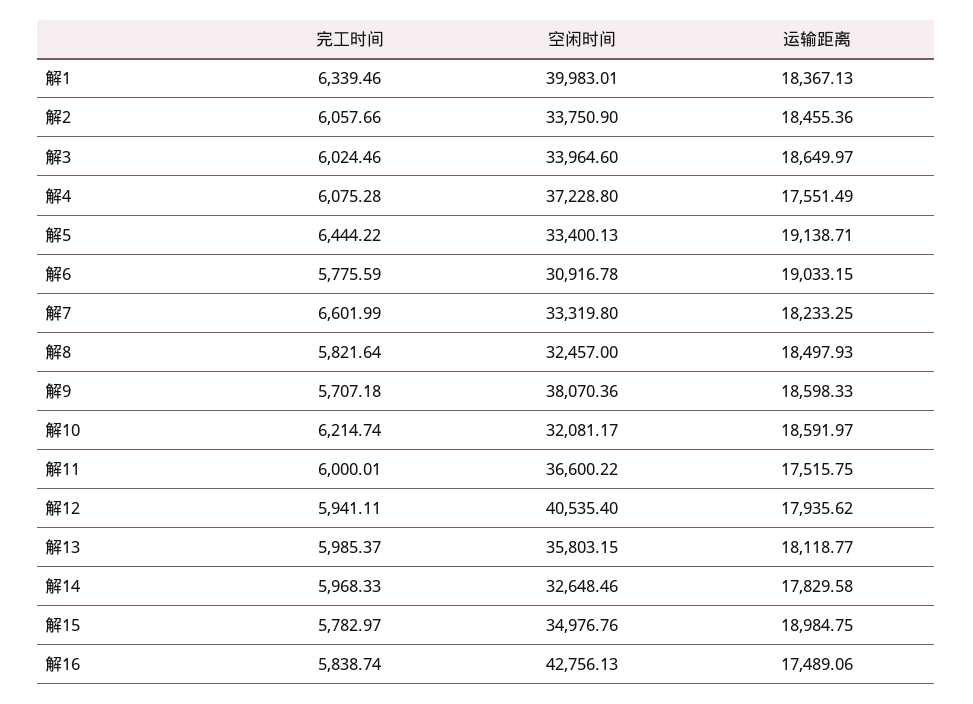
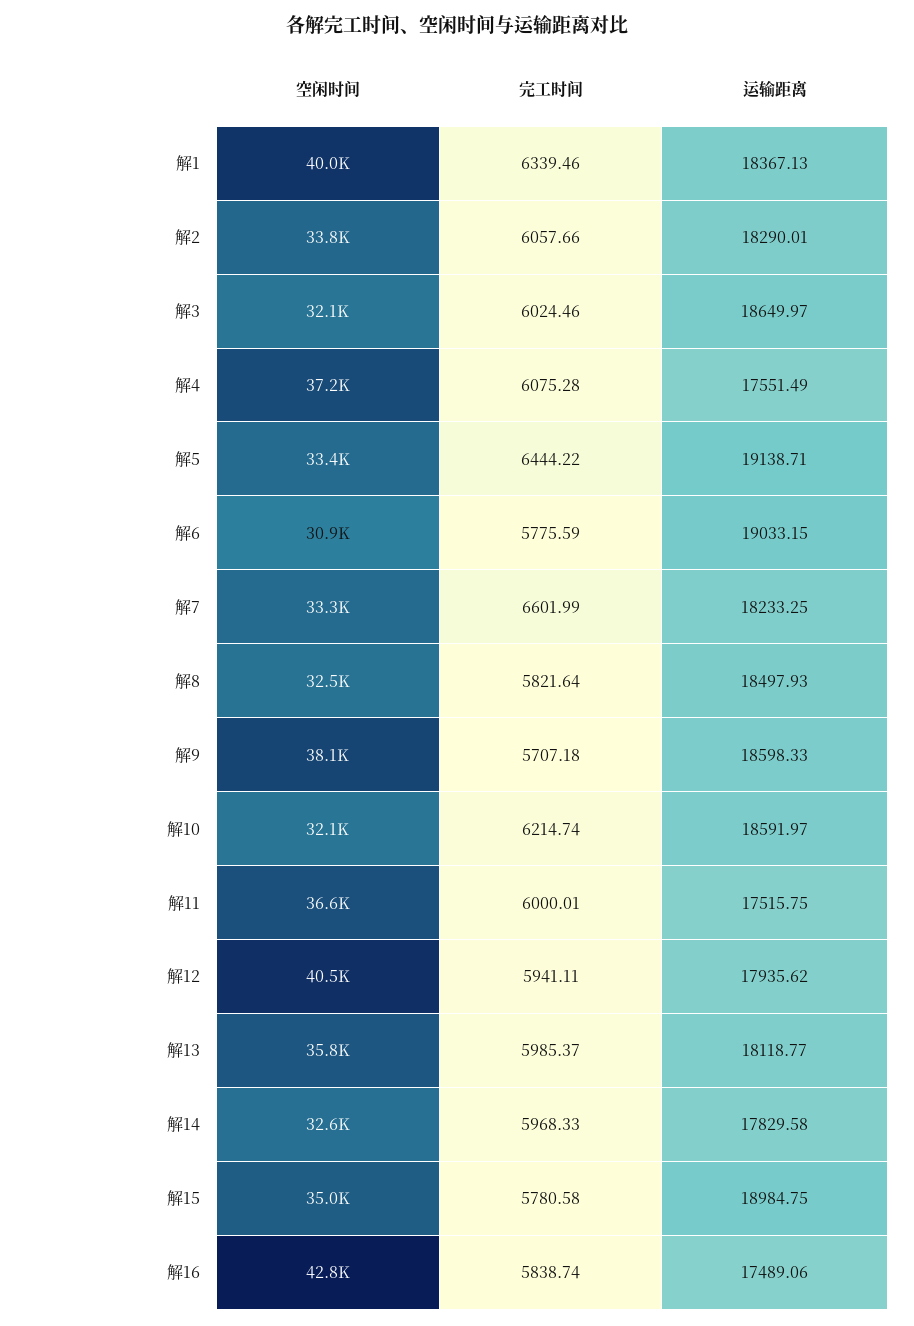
运输距离, 解2: 18455.36 -> 18290.01
空闲时间, 解3: 33964.6 -> 32100
完工时间, 解15: 5782.97 -> 5780.58

